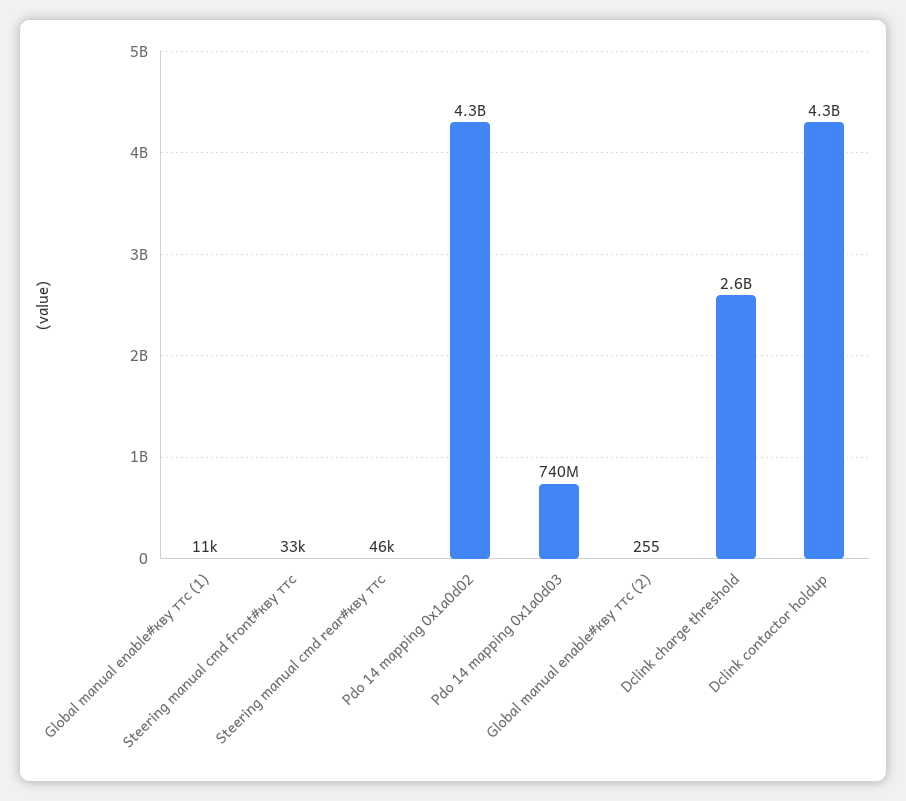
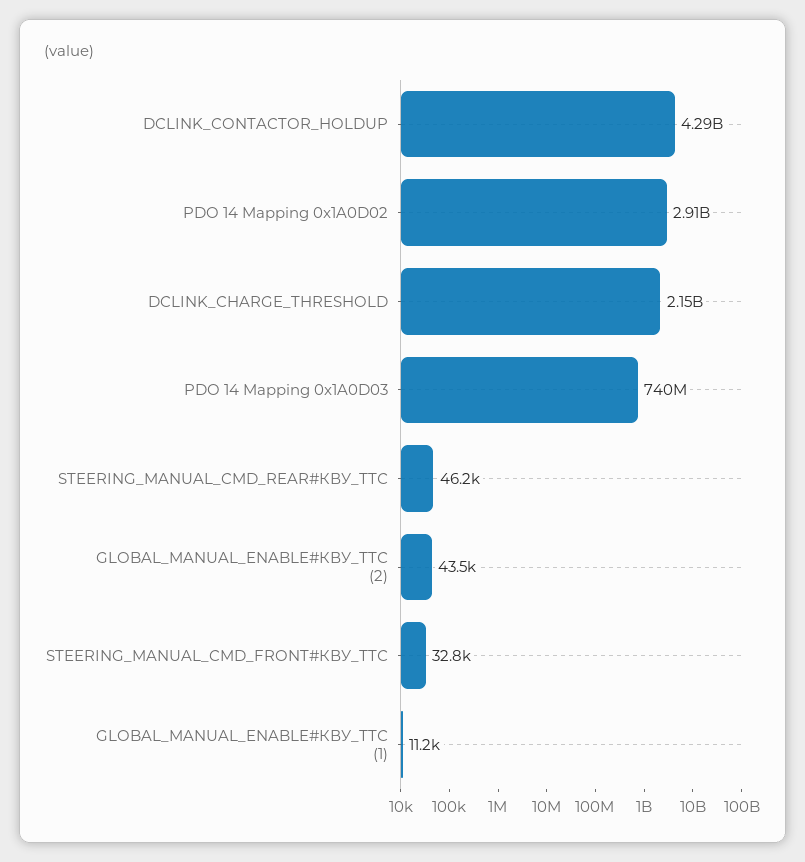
Pdo 14 mapping 0x1a0d02: 4300000000 -> 2910000000
Global manual enable#кву ттс (2): 255 -> 43500
Dclink charge threshold: 2600000000 -> 2150000000

